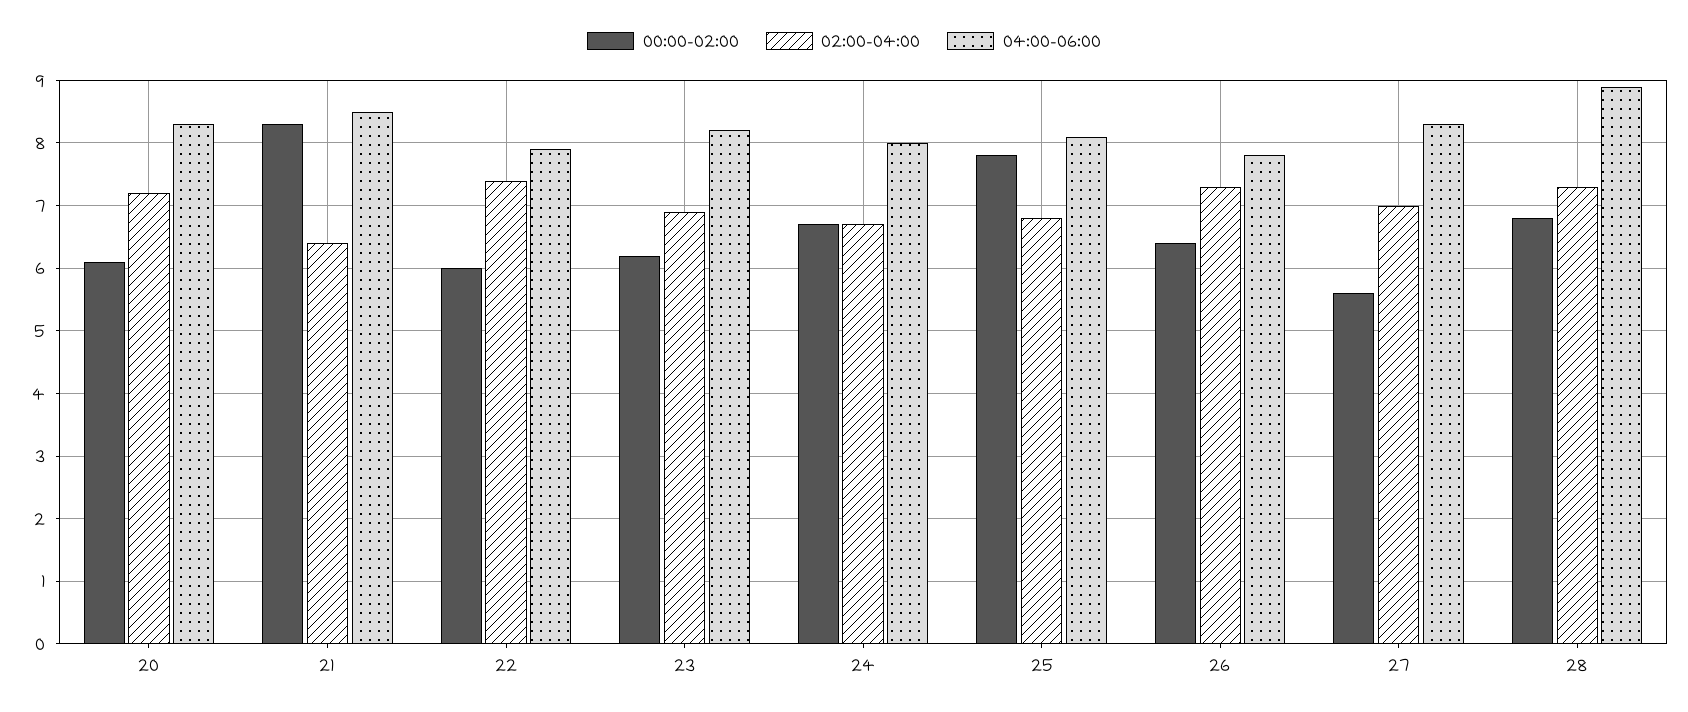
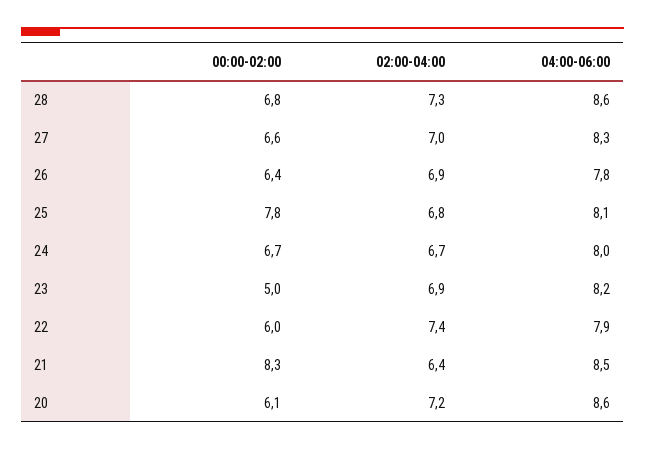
04:00-06:00, 20: 8.3 -> 8.6
00:00-02:00, 23: 6.2 -> 5
02:00-04:00, 26: 7.3 -> 6.9
00:00-02:00, 27: 5.6 -> 6.6
04:00-06:00, 28: 8.9 -> 8.6

